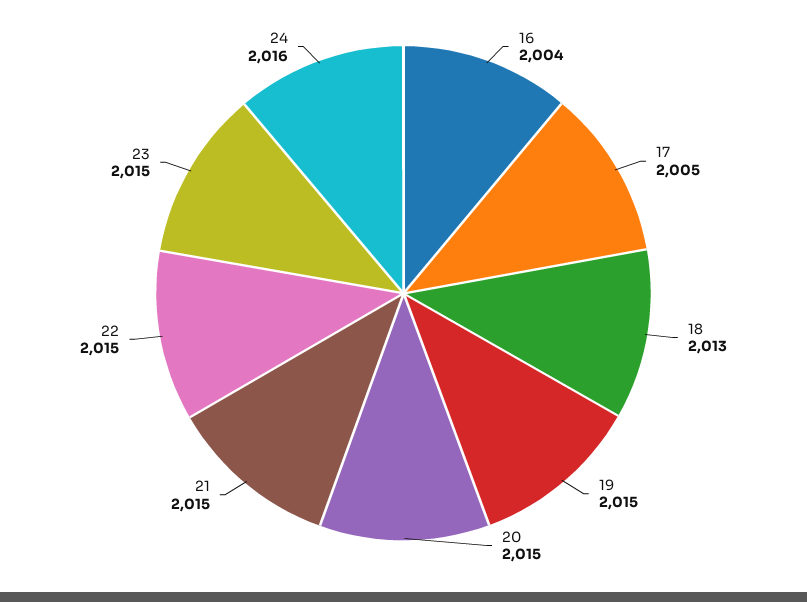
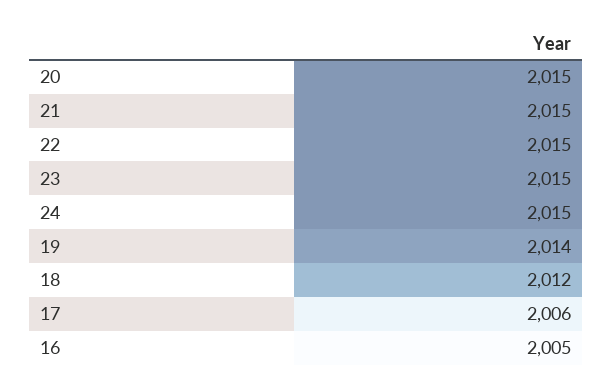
16: 2004 -> 2005
17: 2005 -> 2006
18: 2013 -> 2012
19: 2015 -> 2014
24: 2016 -> 2015

